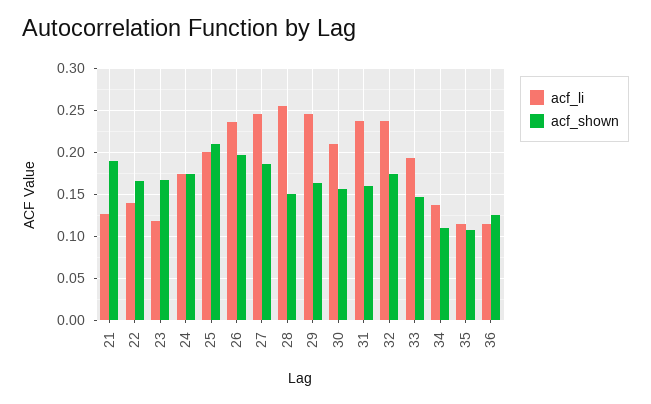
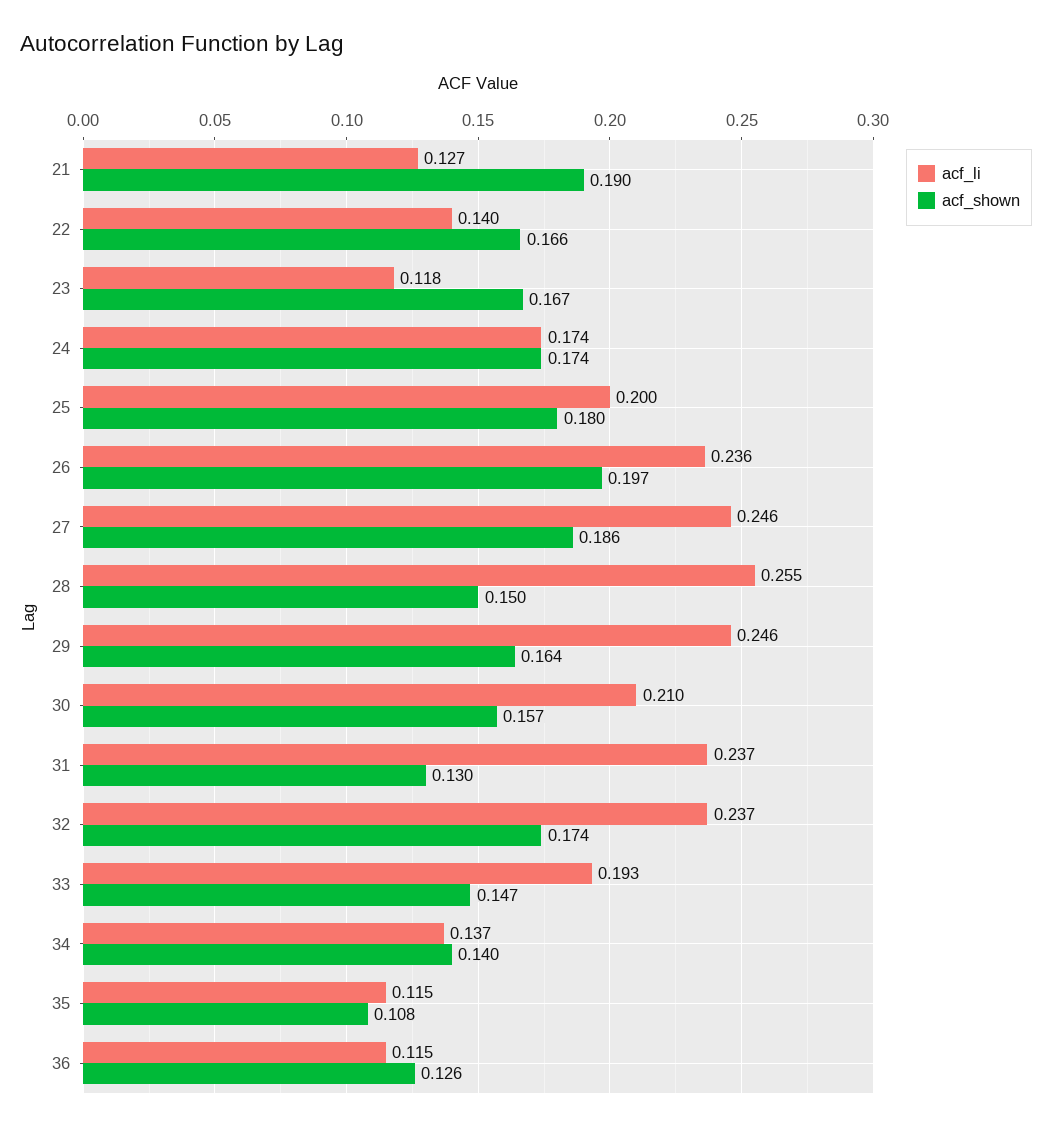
acf_shown, 25: 0.21 -> 0.18
acf_shown, 31: 0.16 -> 0.13
acf_shown, 34: 0.11 -> 0.14

